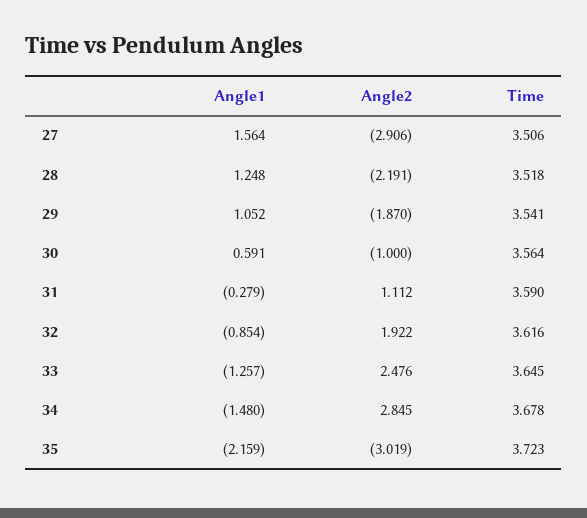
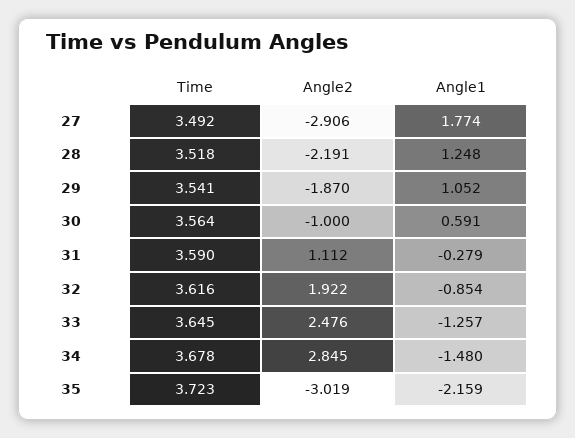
Angle1, 27: 1.564 -> 1.774
Time, 27: 3.506 -> 3.492

